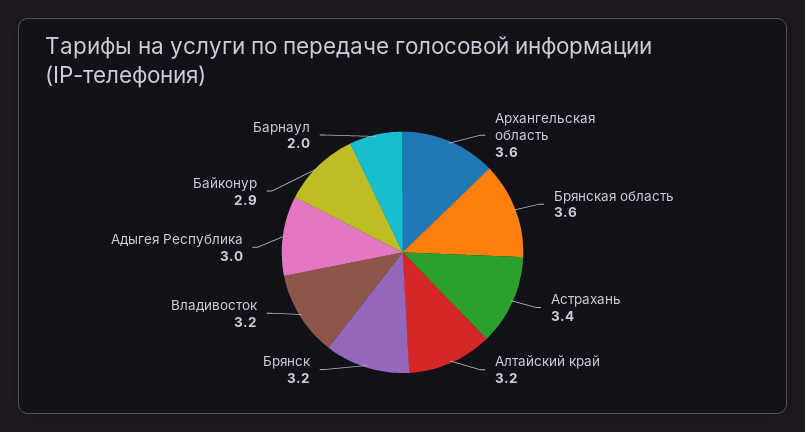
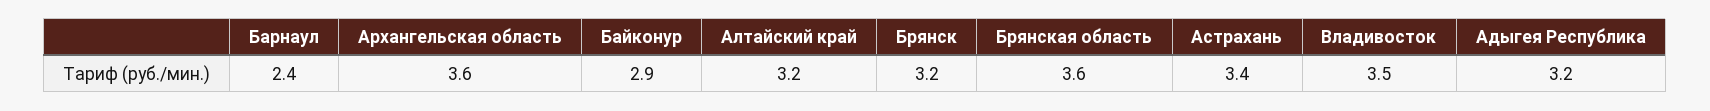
Владивосток: 3.2 -> 3.5
Адыгея Республика: 3 -> 3.2
Барнаул: 2 -> 2.4

